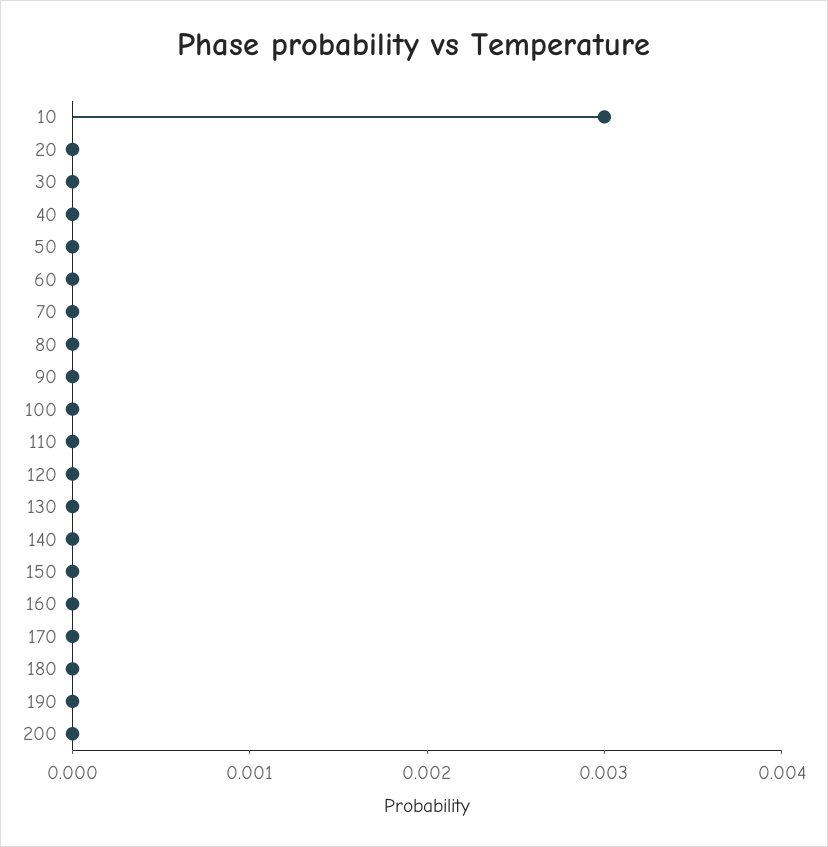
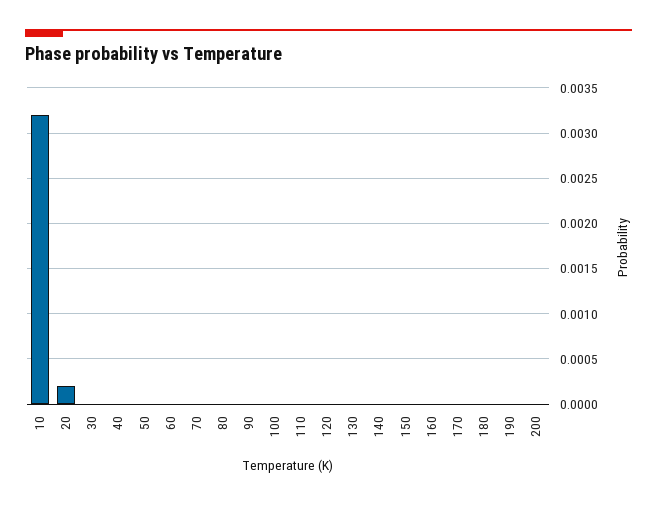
10: 0.003 -> 0.0032
20: 0 -> 0.0002

